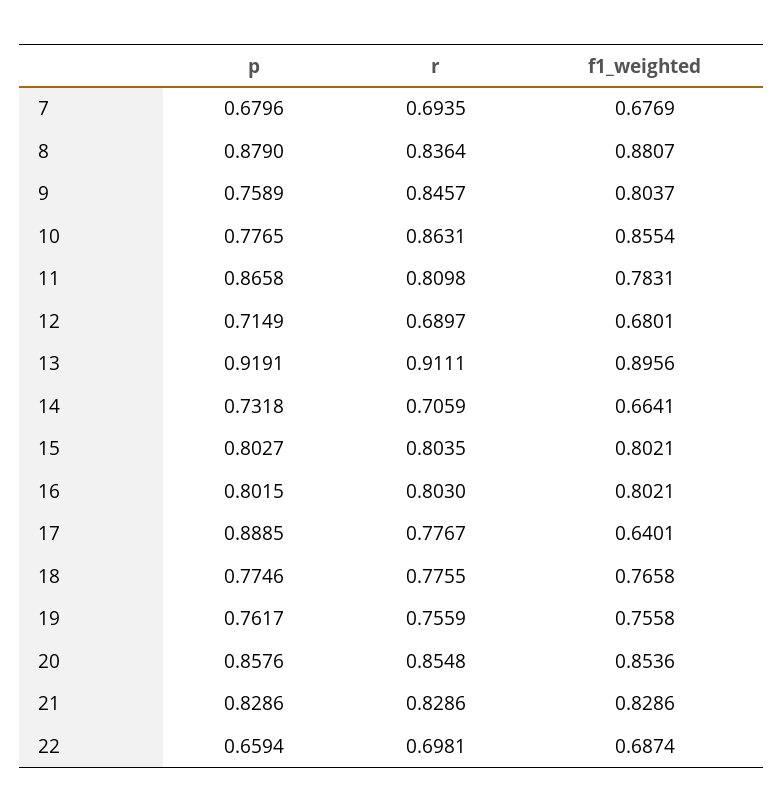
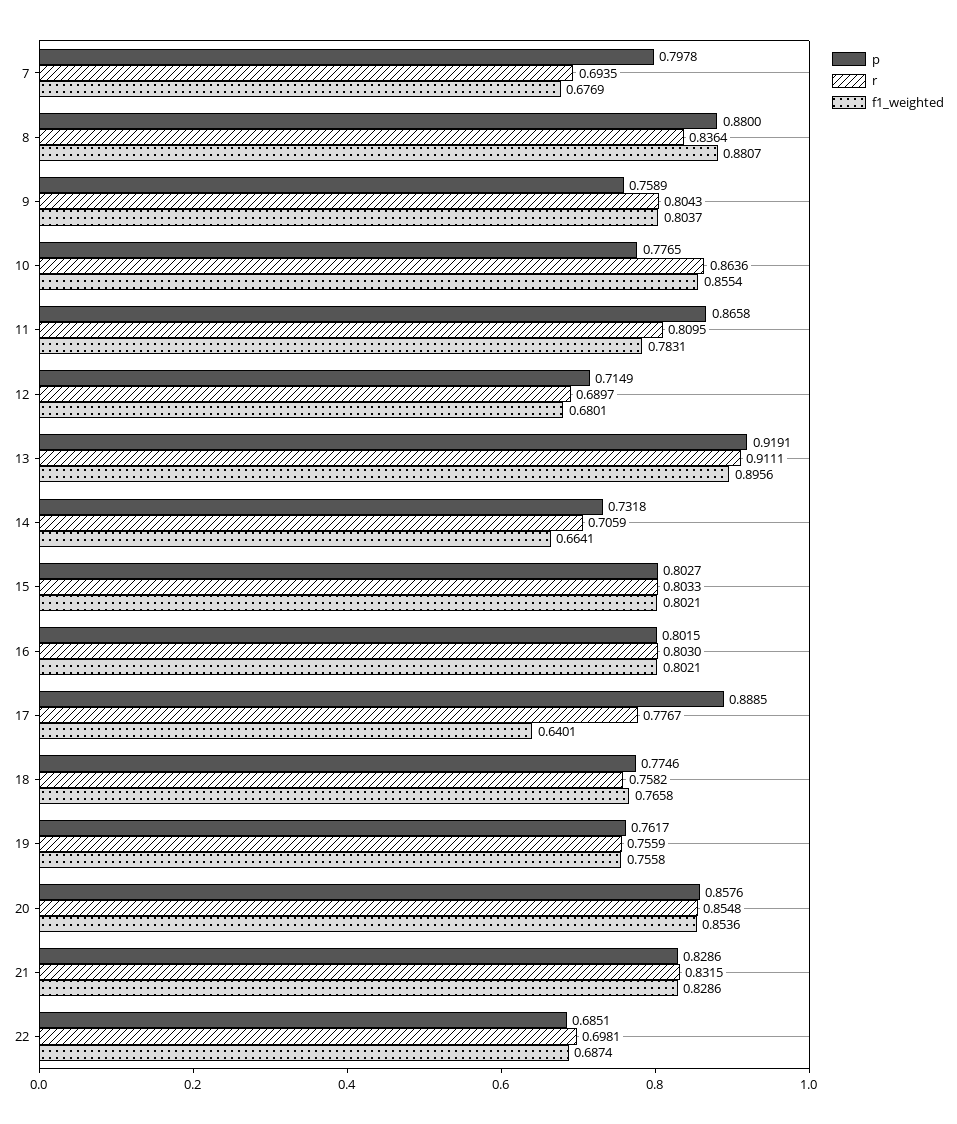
p, 7: 0.6796 -> 0.7978
p, 8: 0.879 -> 0.88
r, 9: 0.8457 -> 0.8043
r, 10: 0.8631 -> 0.8636
r, 11: 0.8098 -> 0.8095
r, 15: 0.8035 -> 0.8033
r, 18: 0.7755 -> 0.7582
r, 21: 0.8286 -> 0.8315
p, 22: 0.6594 -> 0.6851

